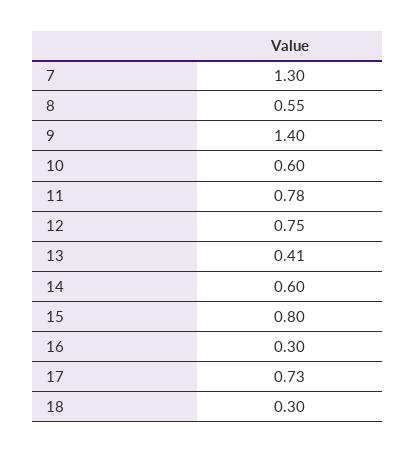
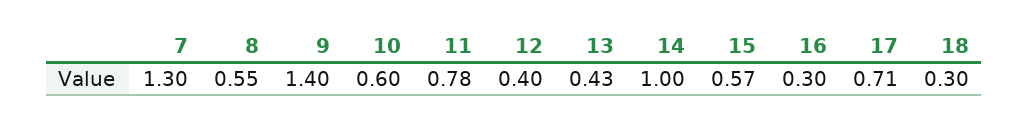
12: 0.75 -> 0.4
13: 0.41 -> 0.43
14: 0.6 -> 1
15: 0.8 -> 0.57
17: 0.73 -> 0.71

